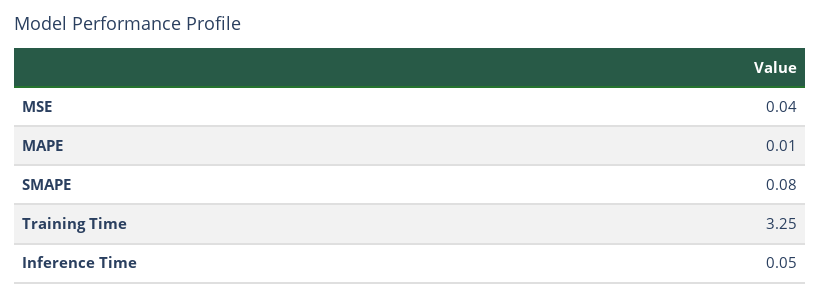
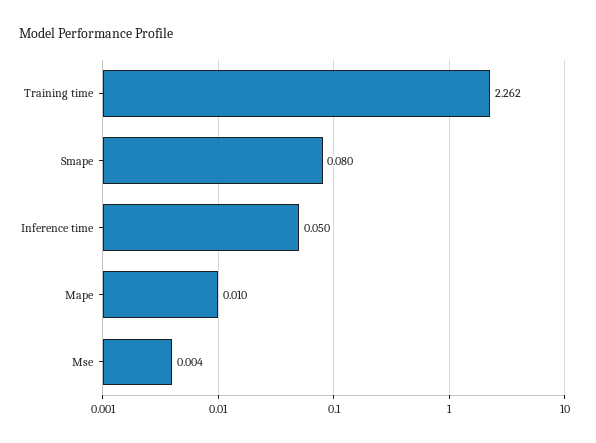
MSE: 0.04 -> 0.004
Training Time: 3.25 -> 2.262

